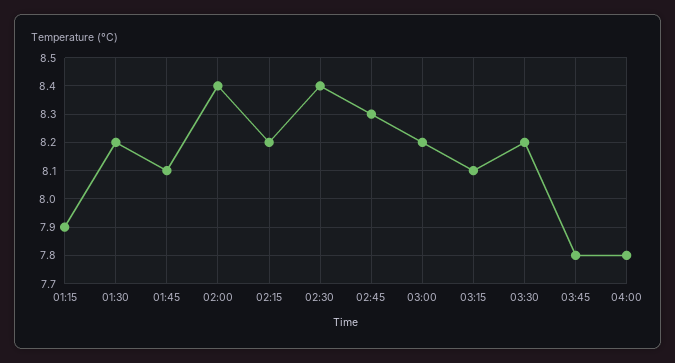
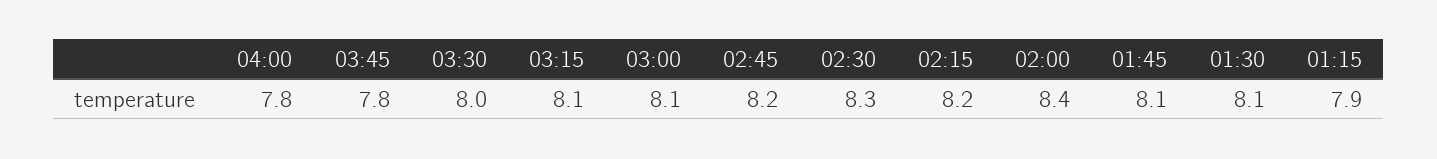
01:30: 8.2 -> 8.1
02:30: 8.4 -> 8.3
02:45: 8.3 -> 8.2
03:00: 8.2 -> 8.1
03:30: 8.2 -> 8

